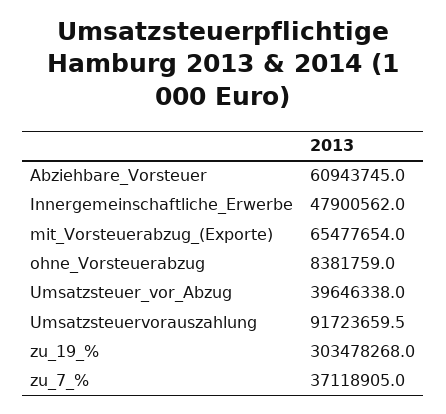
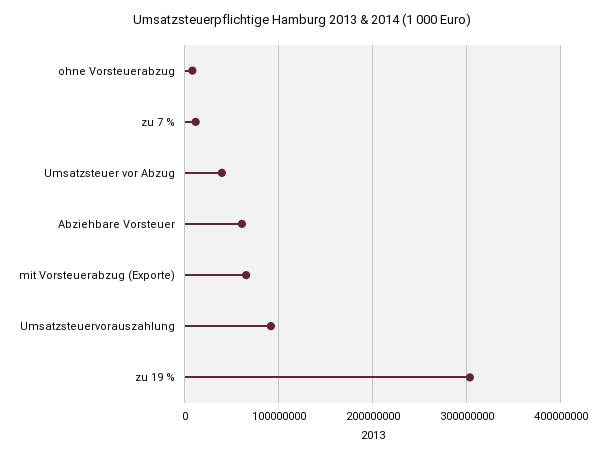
Innergemeinschaftliche_Erwerbe: 47900562 -> none
zu_7_%: 37118905 -> 10000000

